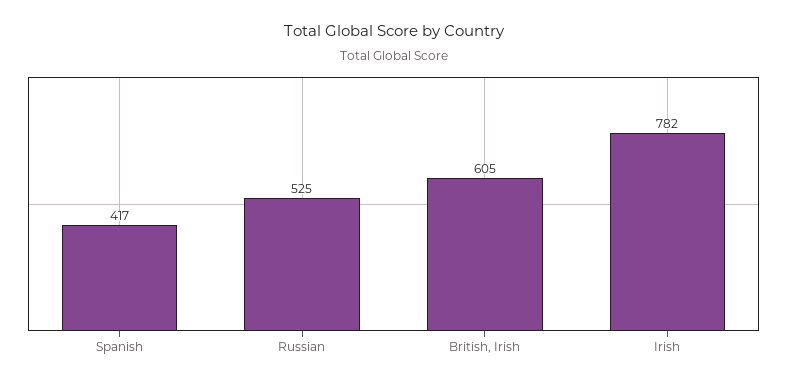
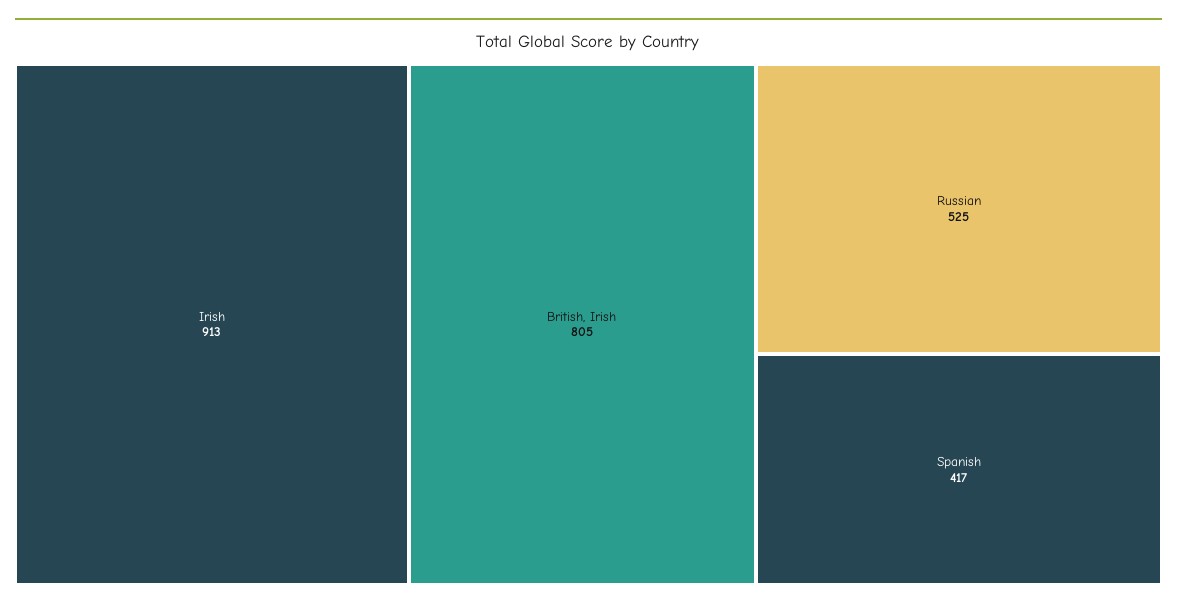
British, Irish: 605 -> 805
Irish: 782 -> 913

